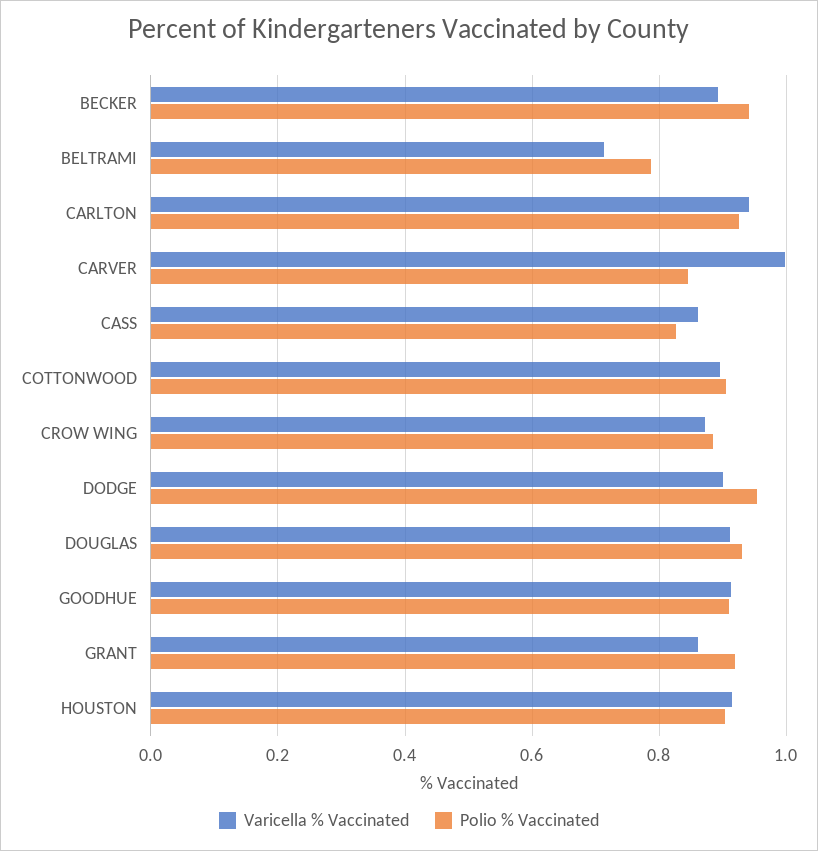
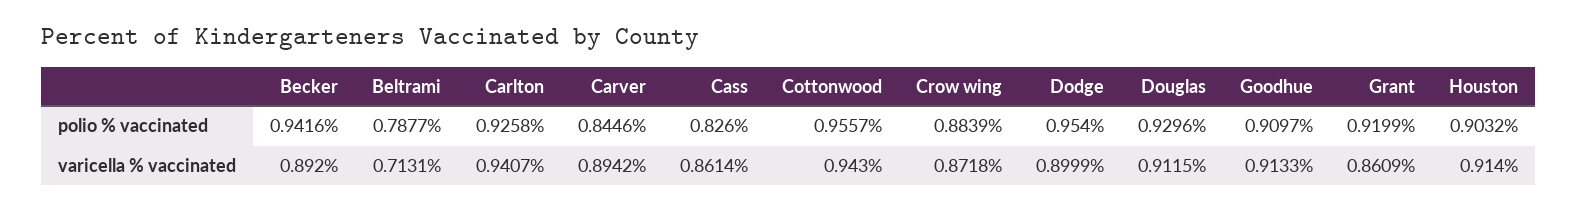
Varicella % Vaccinated, CARVER: 1 -> 0.8942
Varicella % Vaccinated, COTTONWOOD: 0.9 -> 0.943
Polio % Vaccinated, COTTONWOOD: 0.9 -> 0.9557

